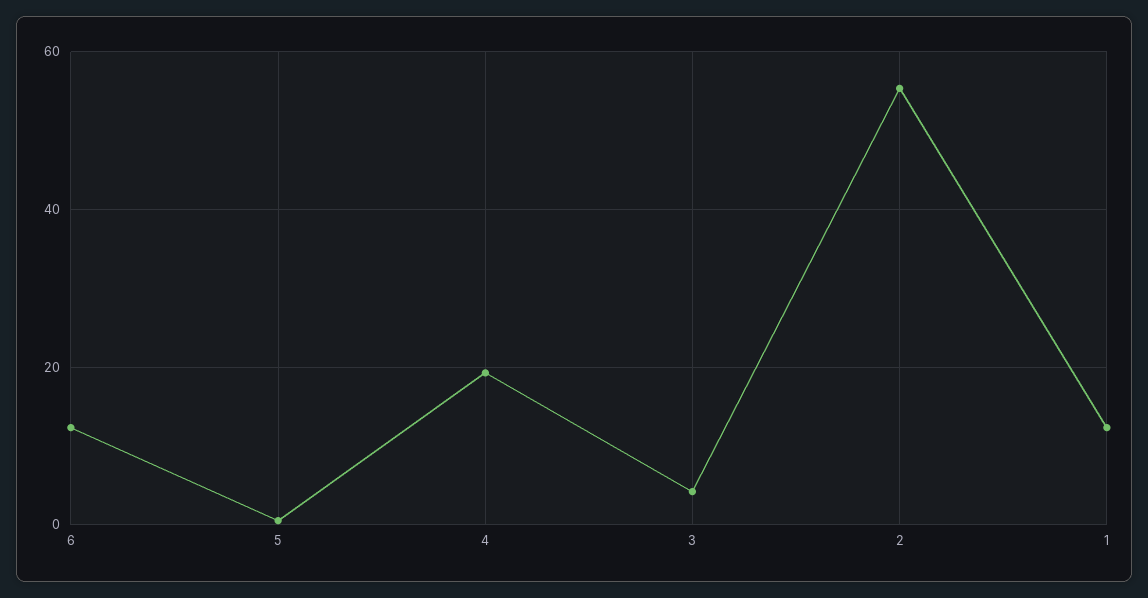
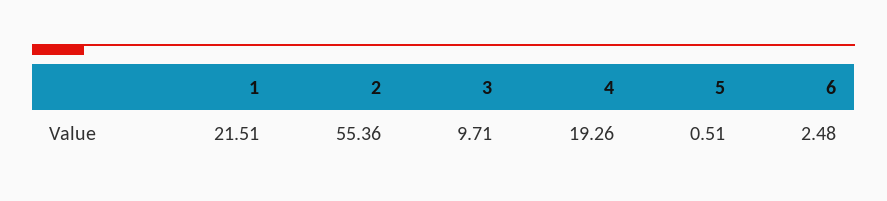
6: 12 -> 2.48
3: 4 -> 9.71
1: 12 -> 21.51

